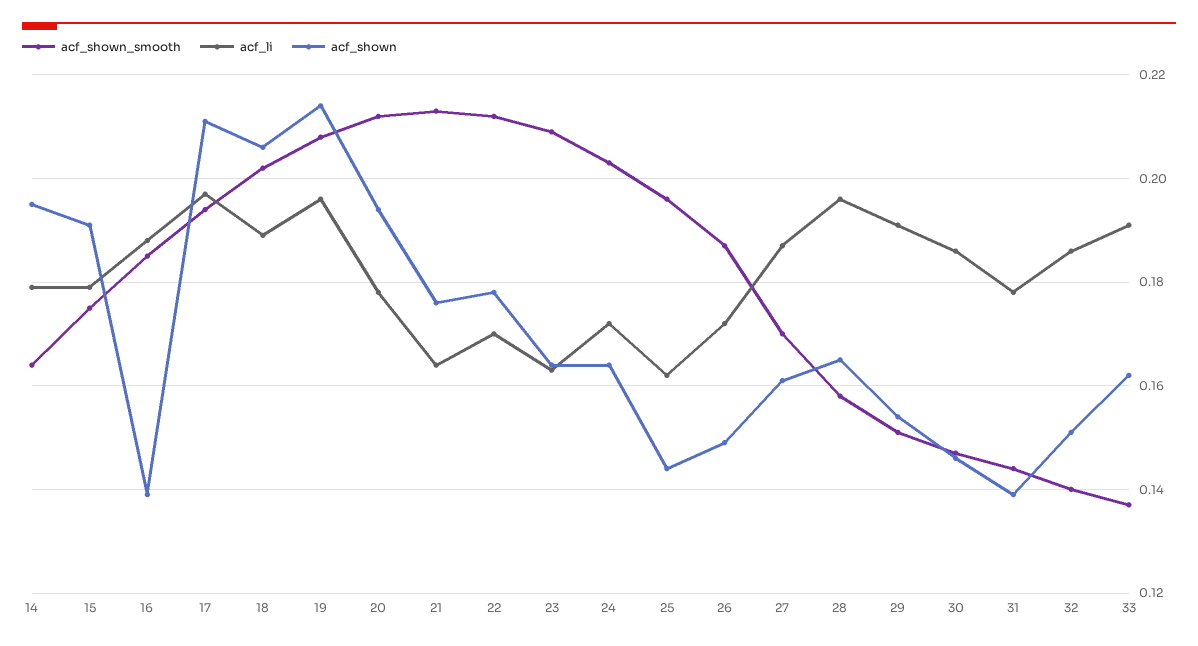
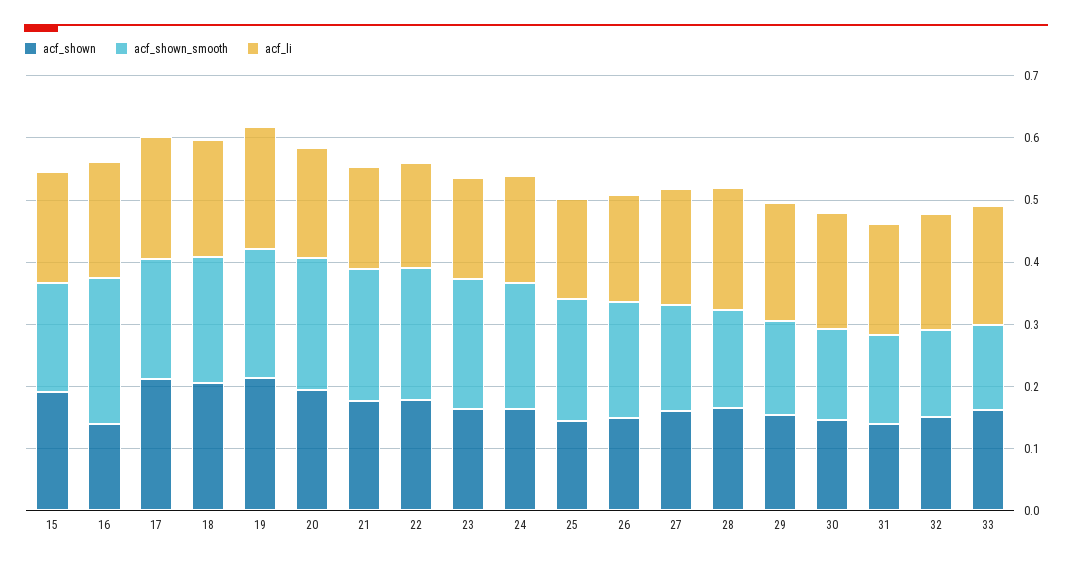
acf_shown_smooth, 14: 0.165 -> none
acf_li, 14: 0.18 -> none
acf_shown, 14: 0.195 -> none
acf_shown_smooth, 16: 0.185 -> 0.24

